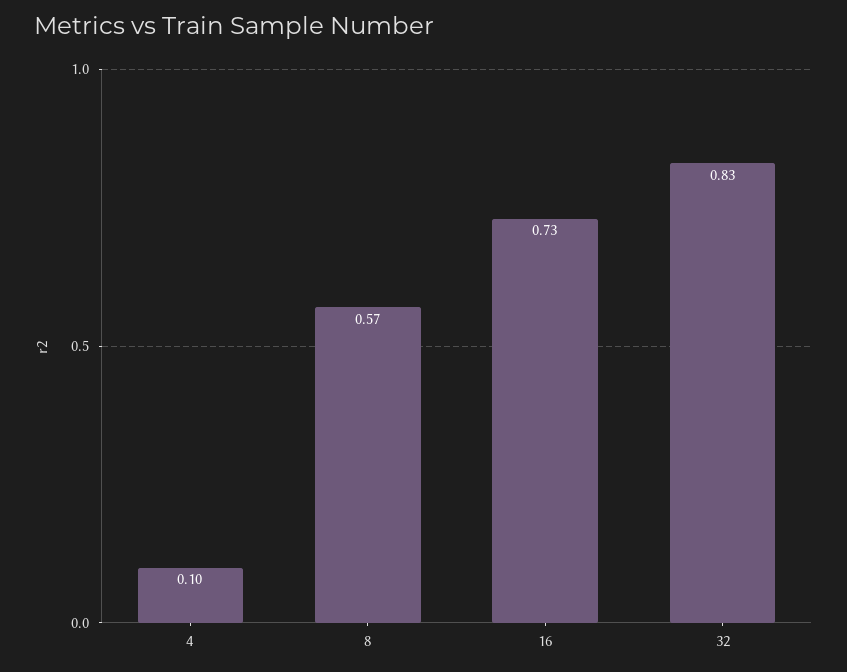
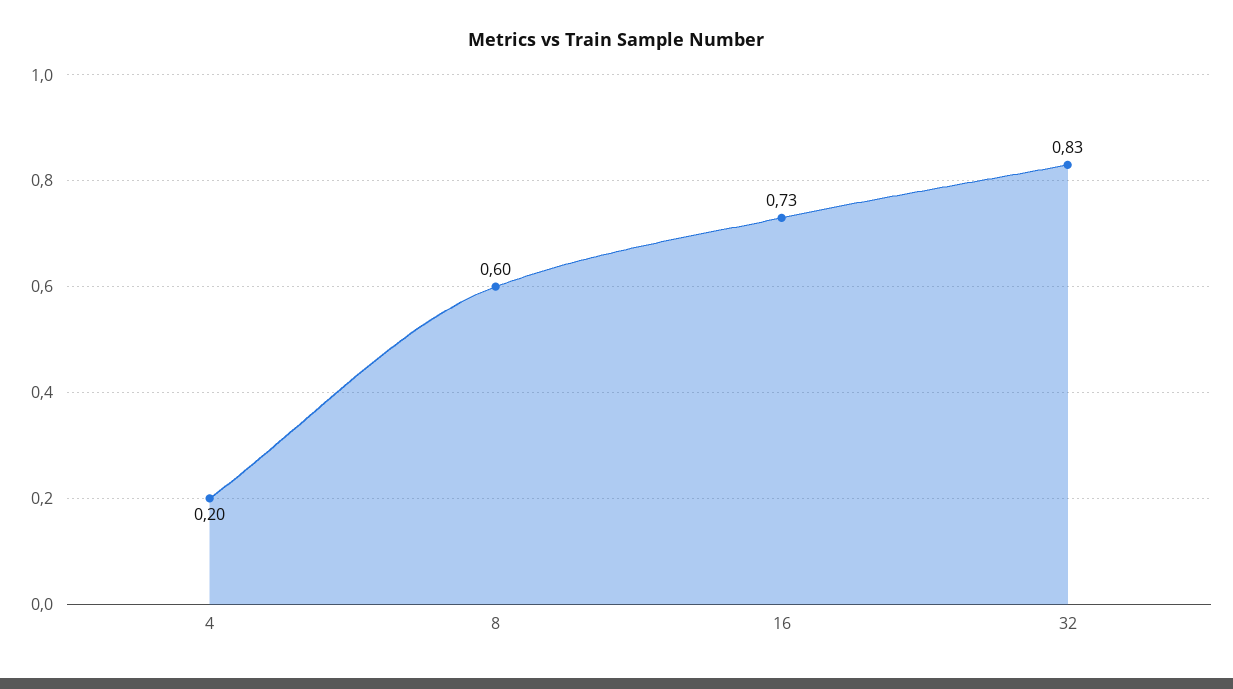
4: 0.1 -> 0.2
8: 0.57 -> 0.6

